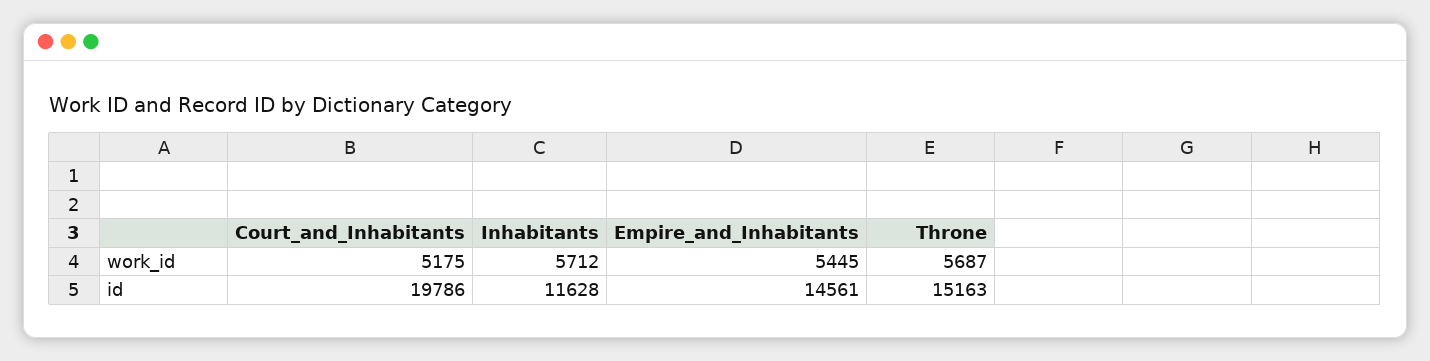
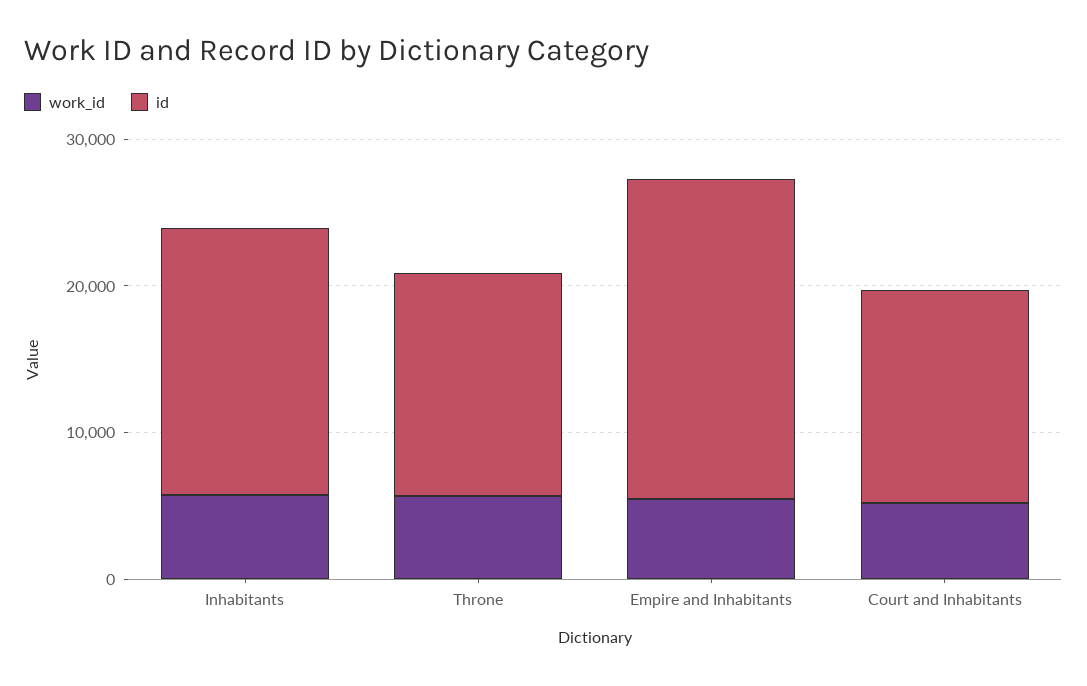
id, Court_and_Inhabitants: 19786 -> 14000
id, Inhabitants: 11628 -> 18000
id, Empire_and_Inhabitants: 14561 -> 22000

